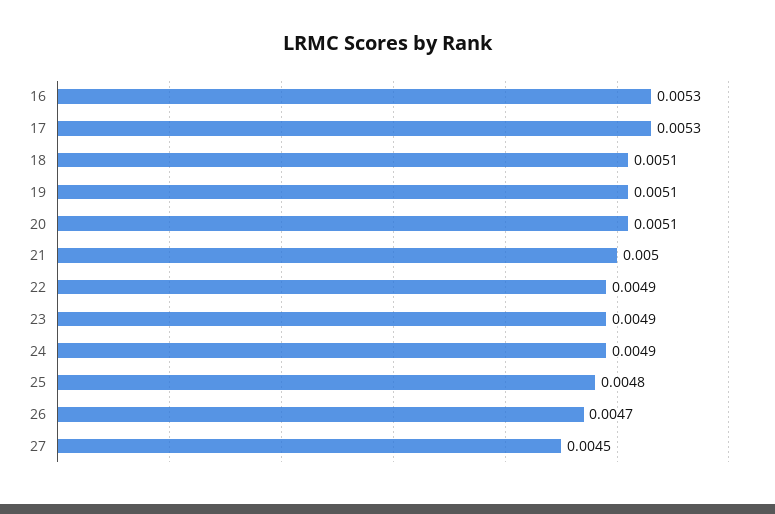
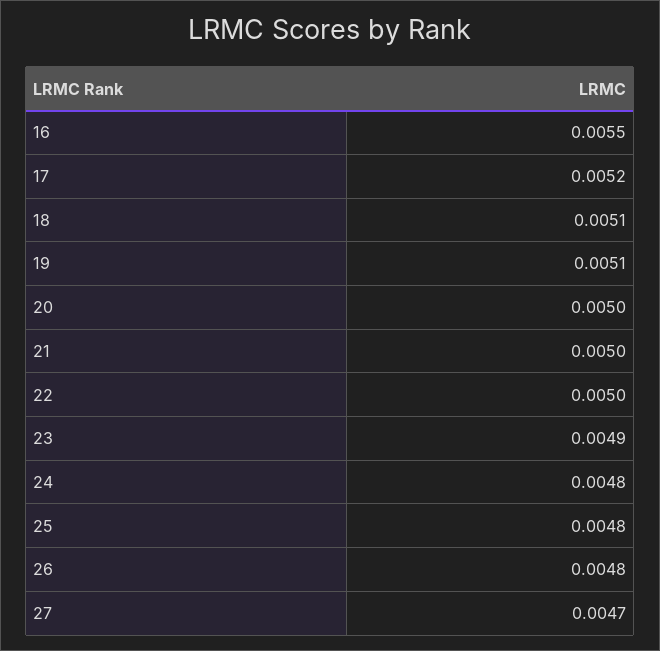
16: 0.0053 -> 0.0055
17: 0.0053 -> 0.0052
20: 0.0051 -> 0.005
22: 0.0049 -> 0.005
24: 0.0049 -> 0.0048
26: 0.0047 -> 0.0048
27: 0.0045 -> 0.0047

